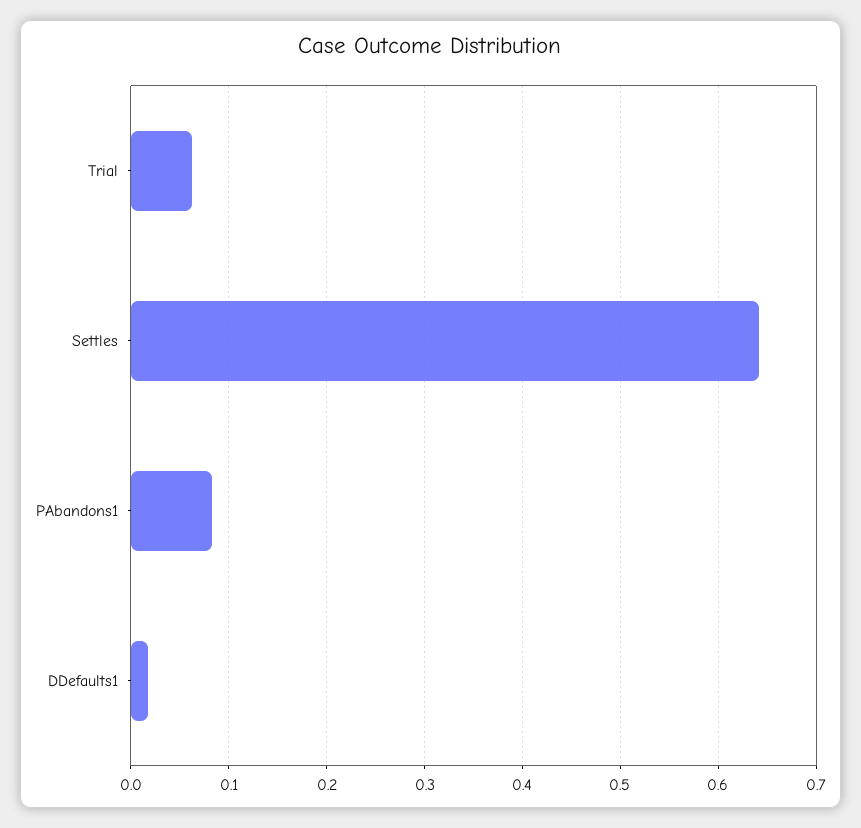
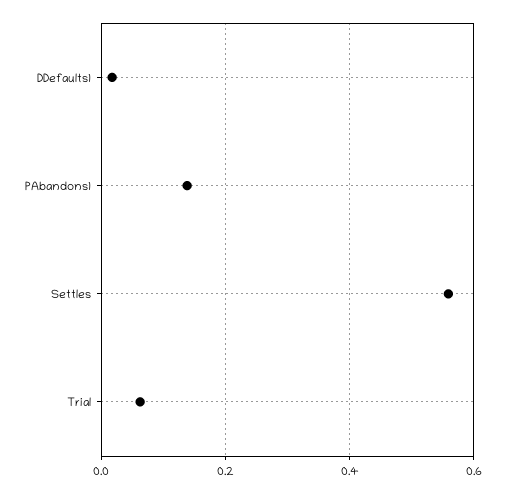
Settles: 0.64 -> 0.56
PAbandons1: 0.08 -> 0.14

